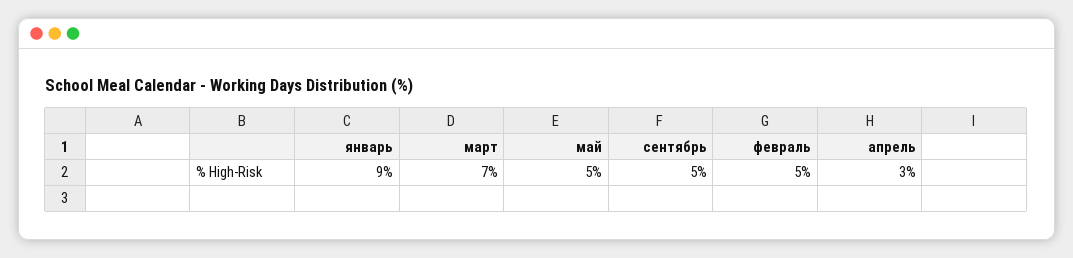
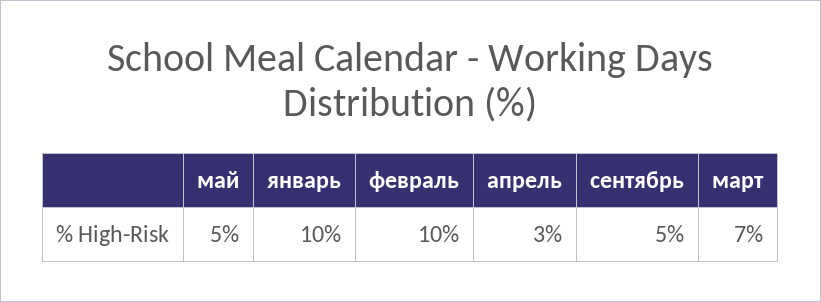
январь: 9 -> 10
февраль: 5 -> 10

